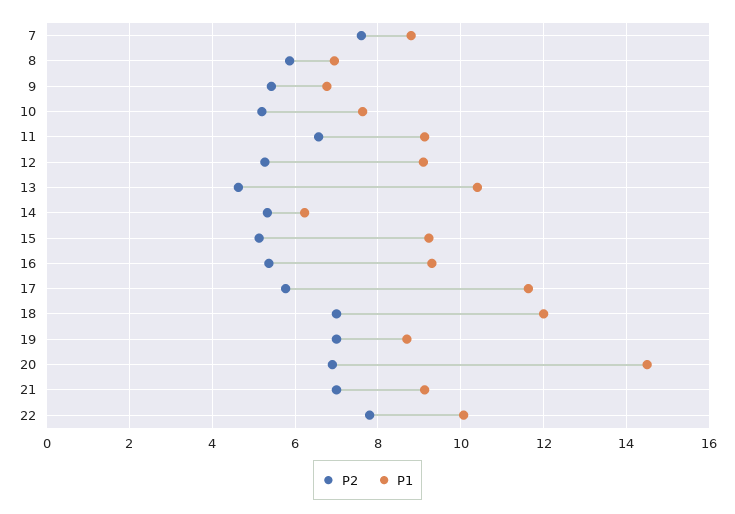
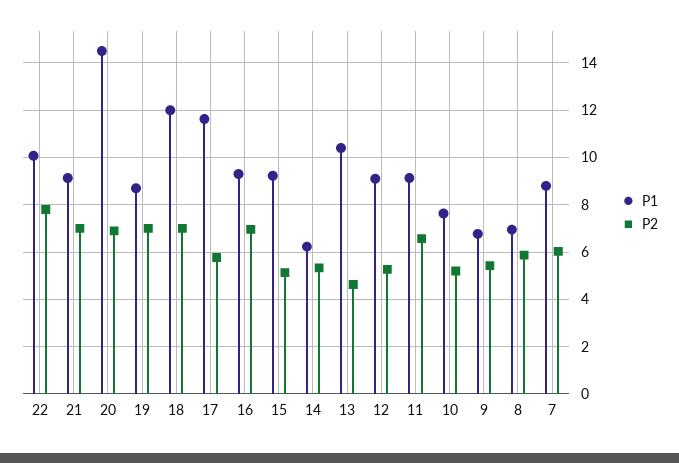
P2, 7: 7.6 -> 6
P2, 16: 5.4 -> 7

